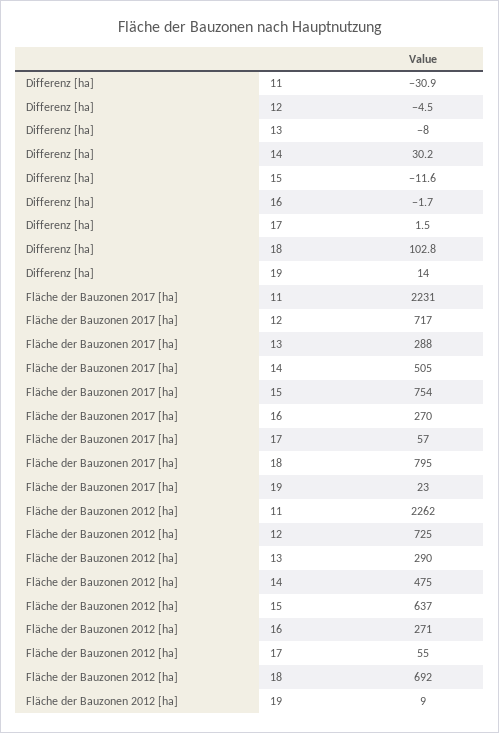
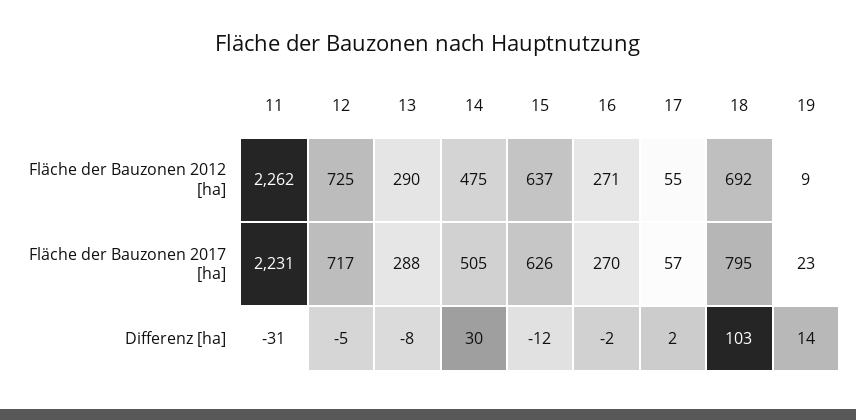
Fläche der Bauzonen 2017 [ha], 15: 754 -> 626

